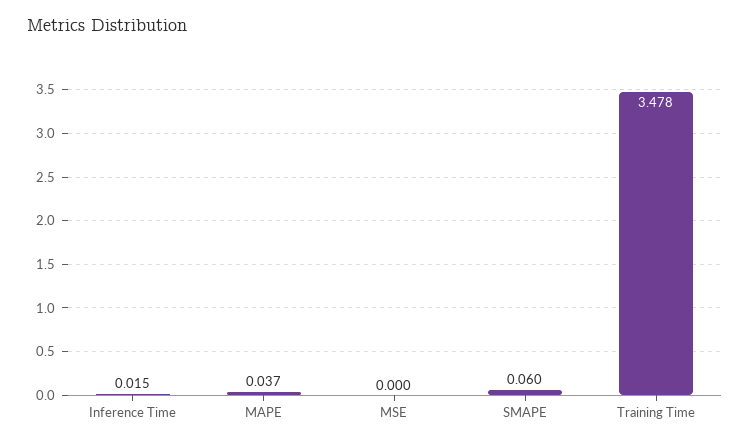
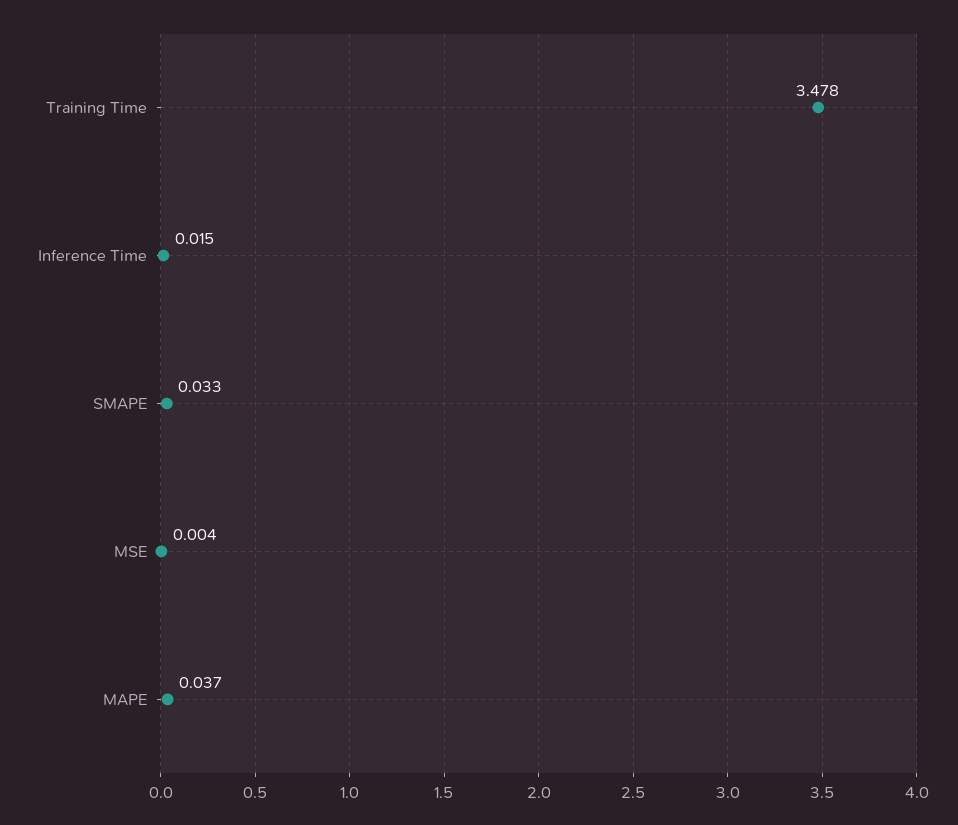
MSE: 0 -> 0.004
SMAPE: 0.06 -> 0.033

